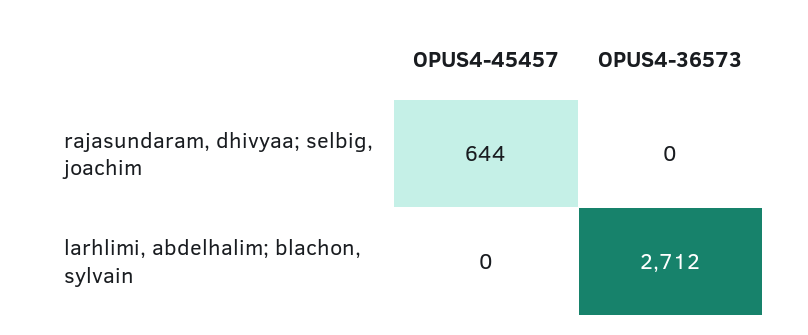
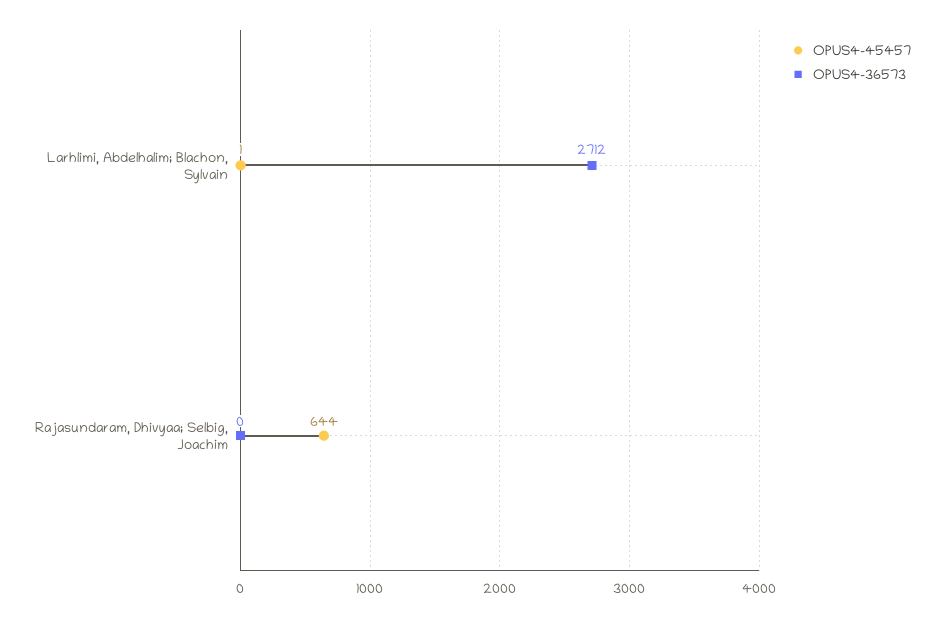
OPUS4-45457, larhlimi, abdelhalim; blachon, sylvain: 0 -> 1

